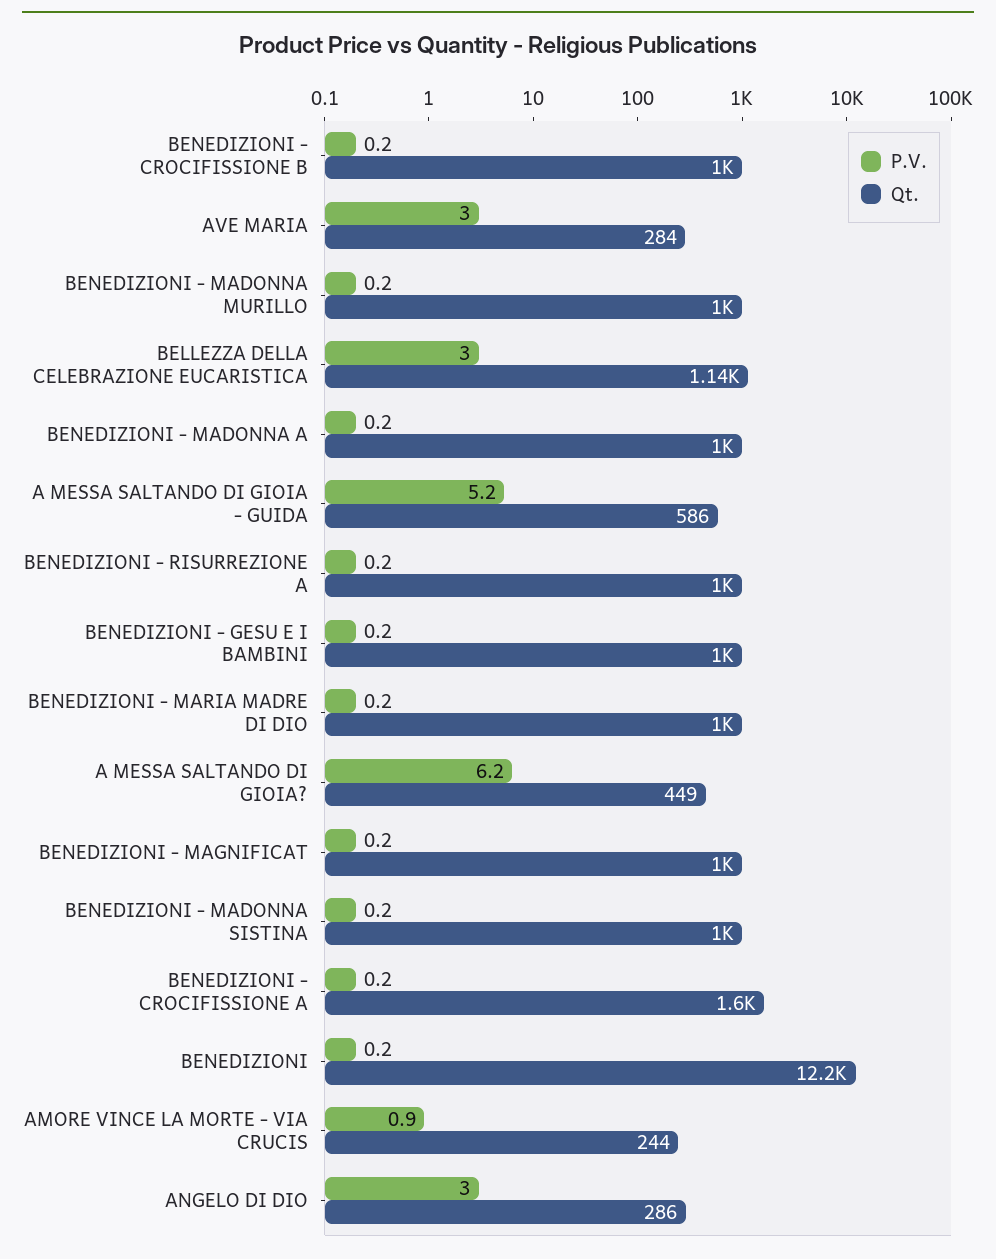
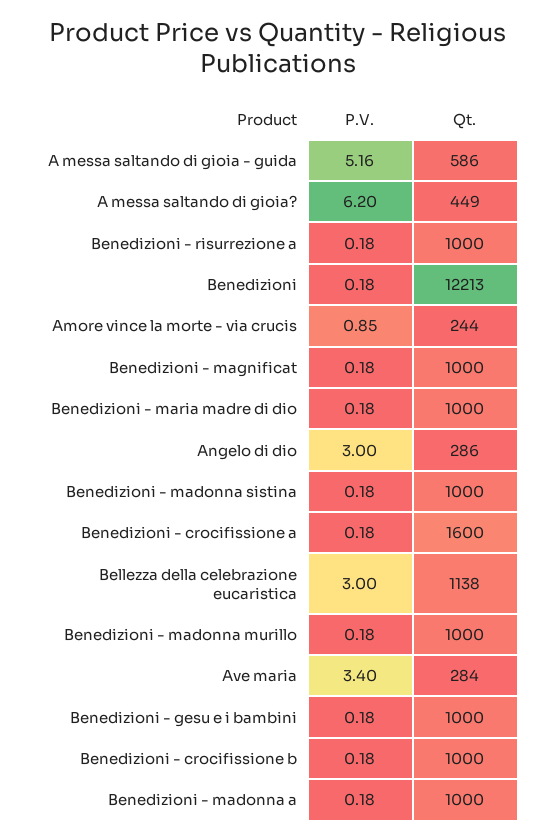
P.V., AVE MARIA: 3 -> 3.4

